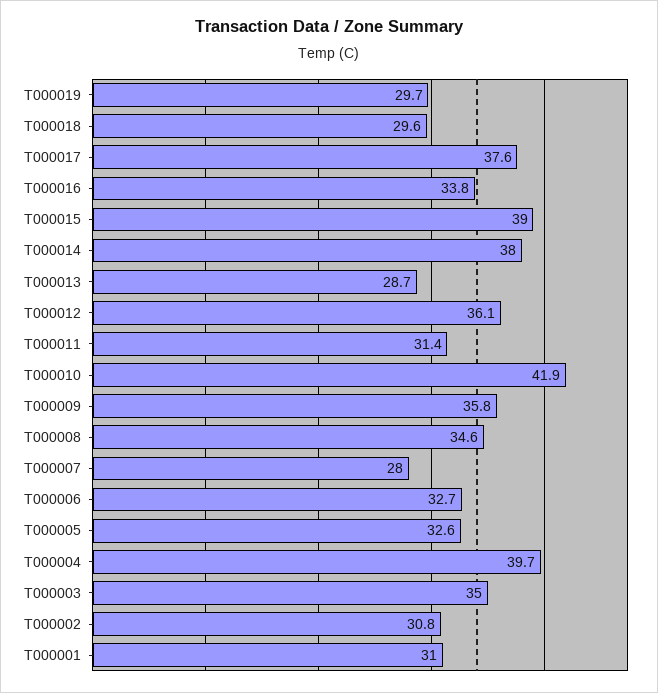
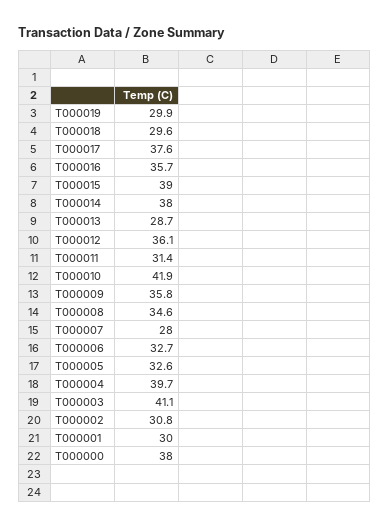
T000019: 29.7 -> 29.9
T000016: 33.8 -> 35.7
T000003: 35 -> 41.1
T000001: 31 -> 30
T000000: none -> 38

